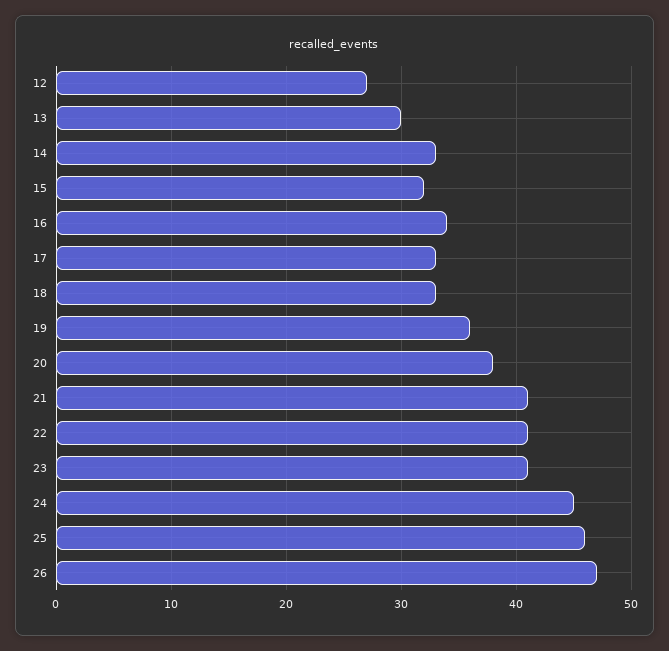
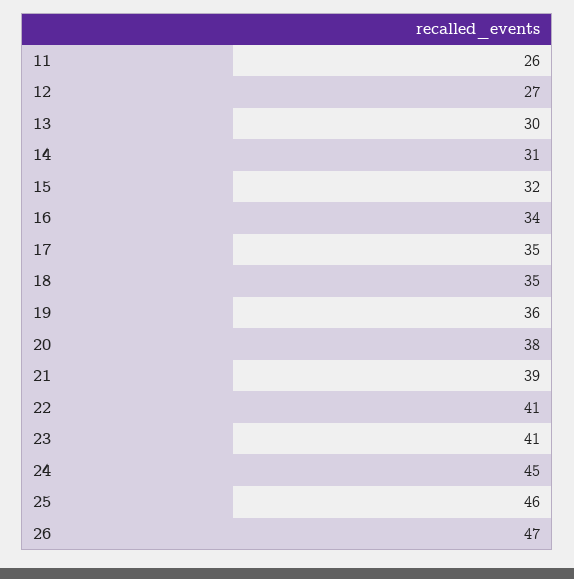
14: 33 -> 31
17: 33 -> 35
18: 33 -> 35
21: 41 -> 39
11: none -> 26

